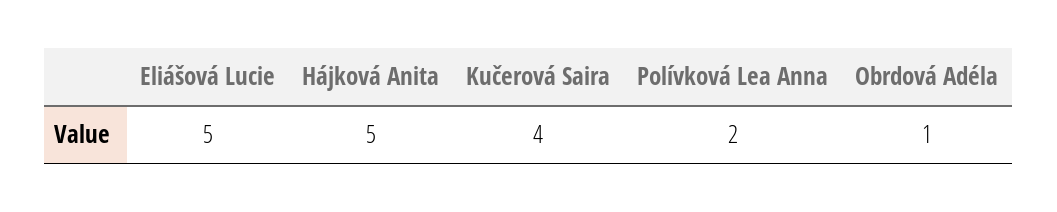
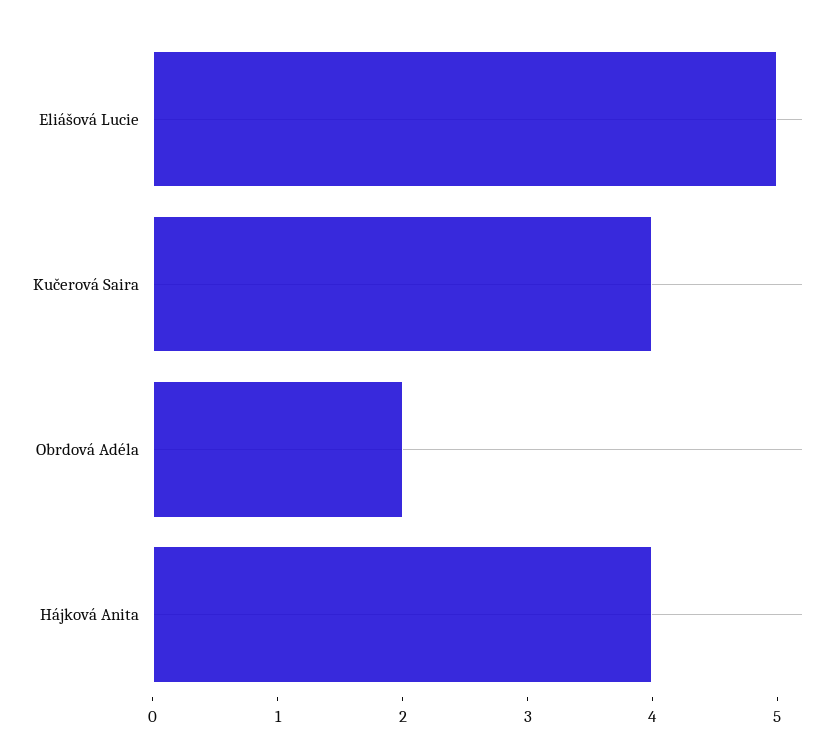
Hájková Anita: 5 -> 4
Polívková Lea Anna: 2 -> none
Obrdová Adéla: 1 -> 2

